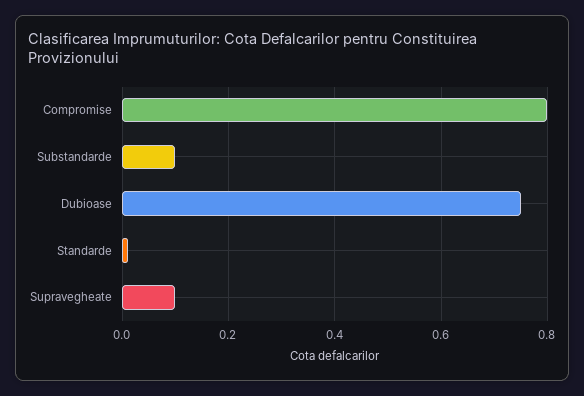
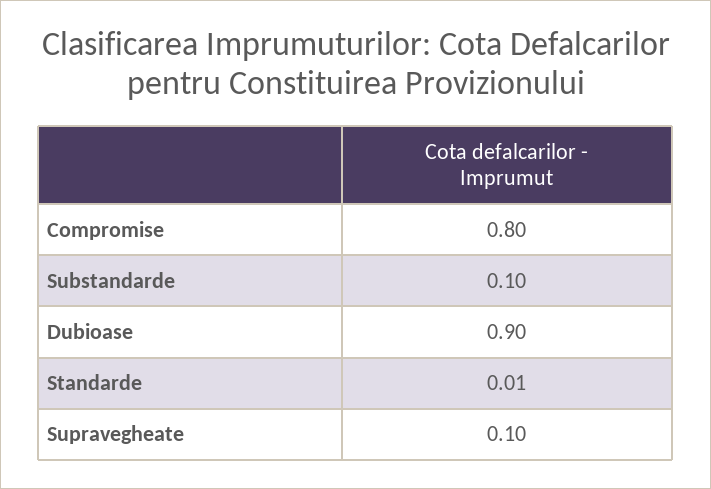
Dubioase: 0.75 -> 0.9

